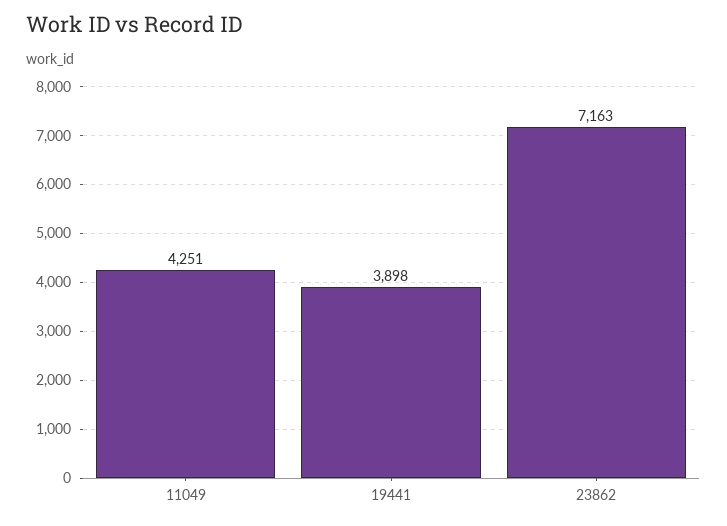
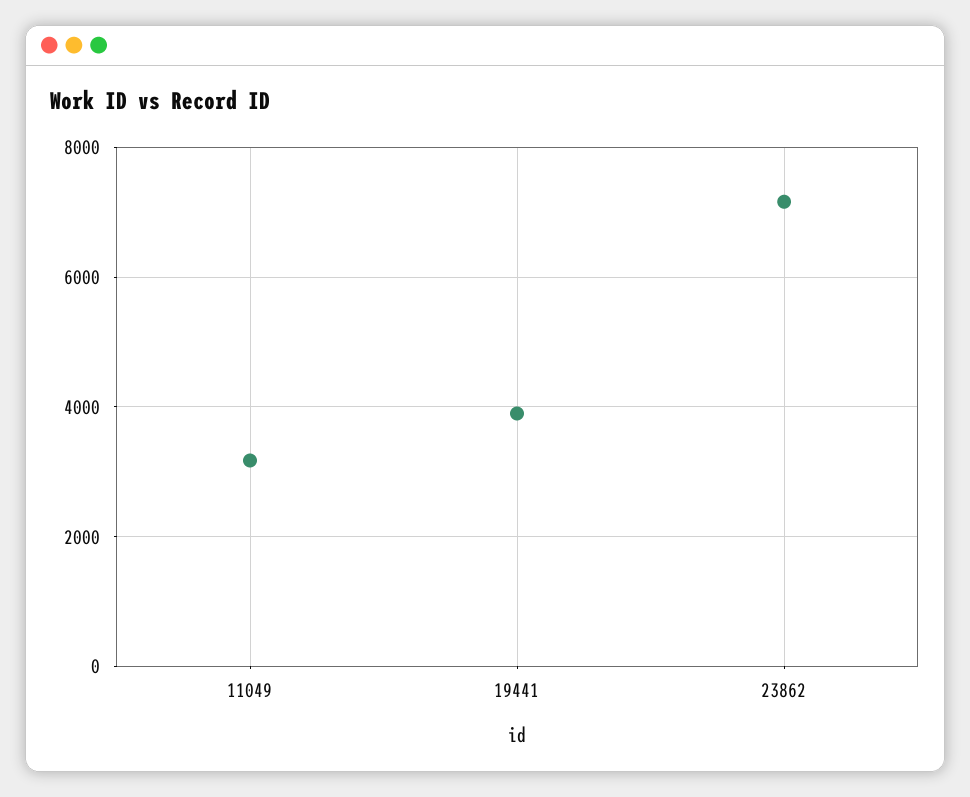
11049: 4251 -> 3200

